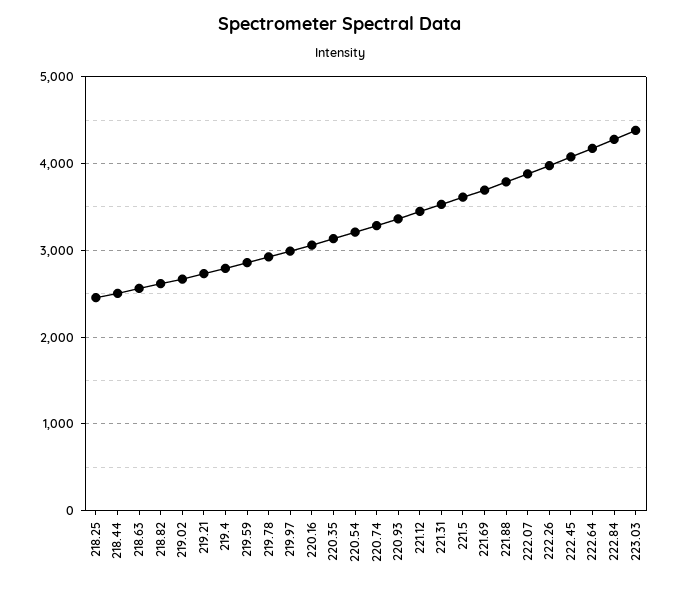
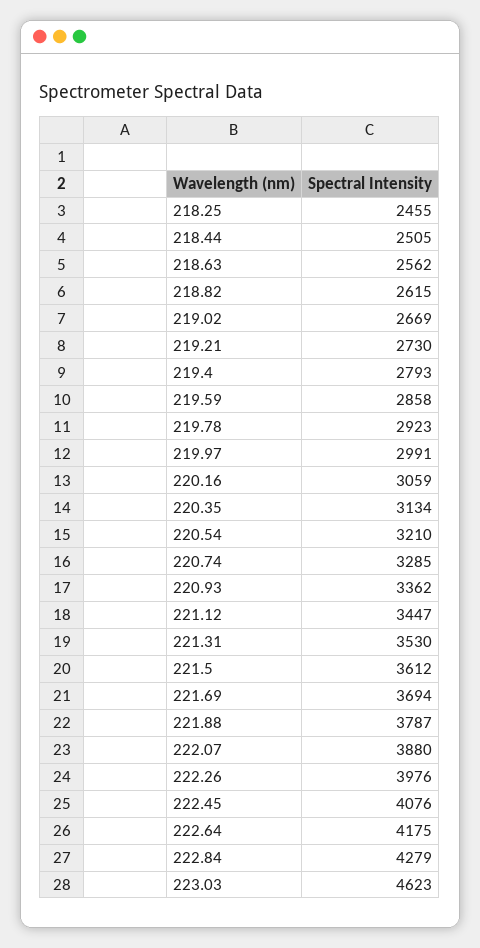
223.03: 4400 -> 4623

